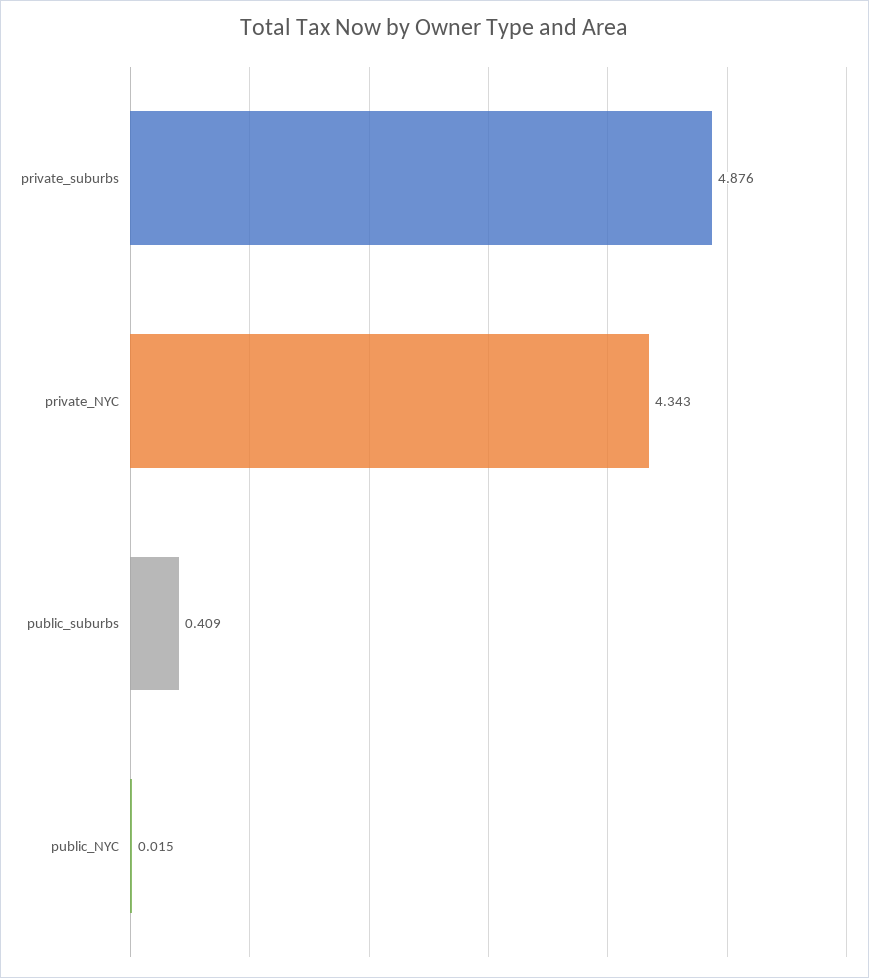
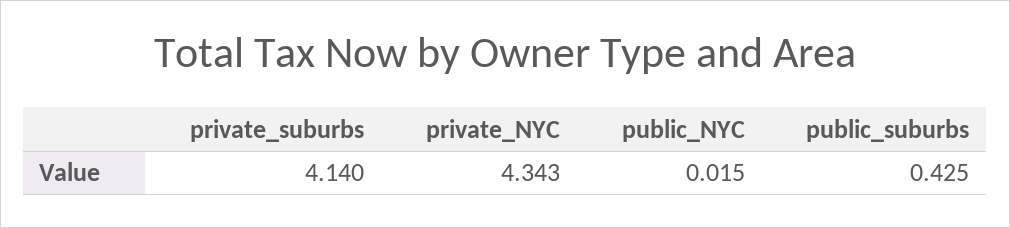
private_suburbs: 4.876 -> 4.14
public_suburbs: 0.409 -> 0.425

